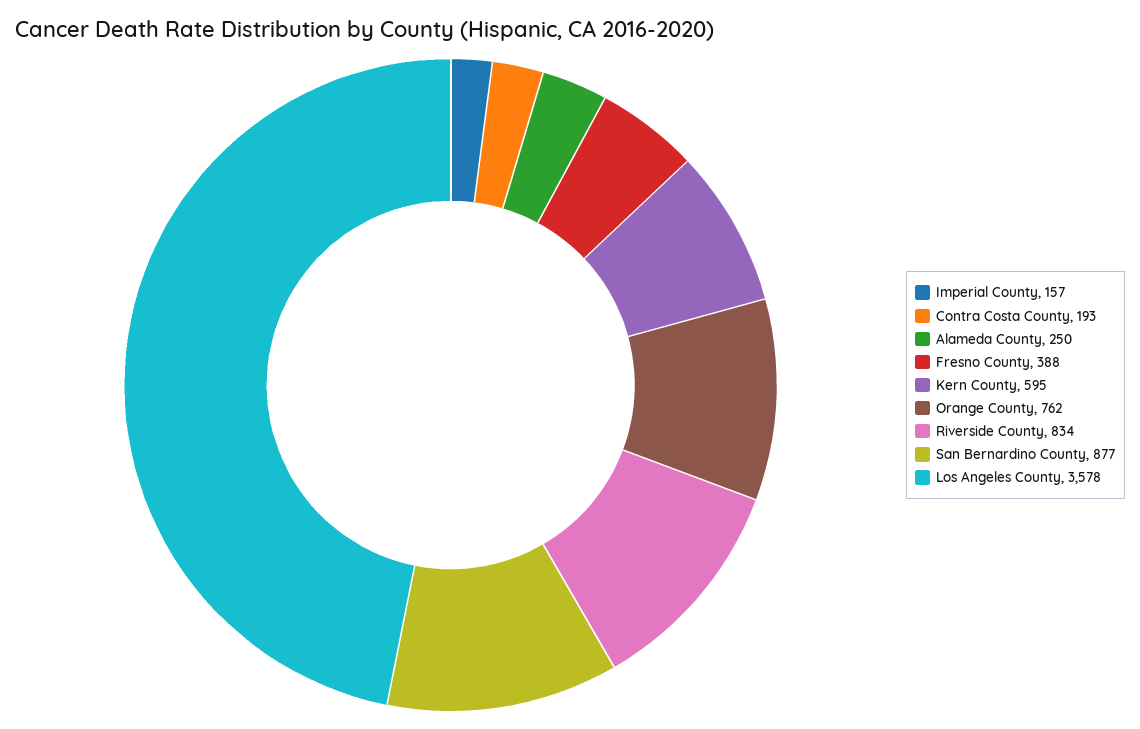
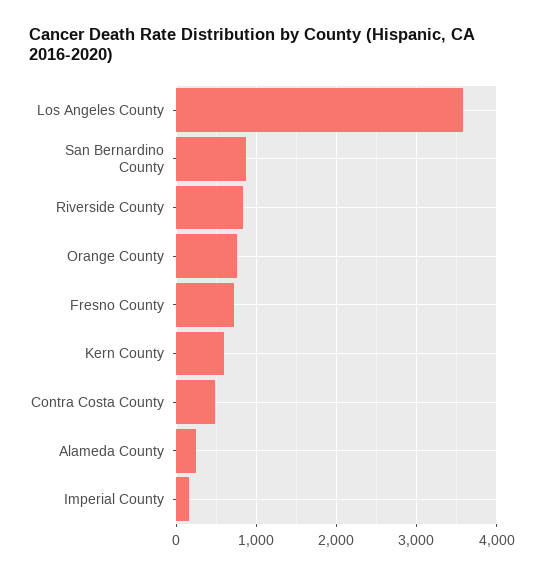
Contra Costa County: 193 -> 500
Fresno County: 388 -> 700

